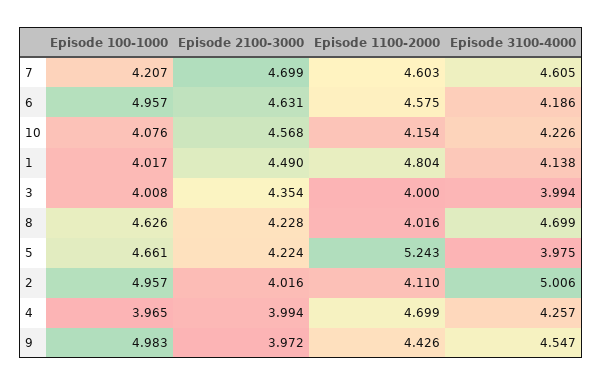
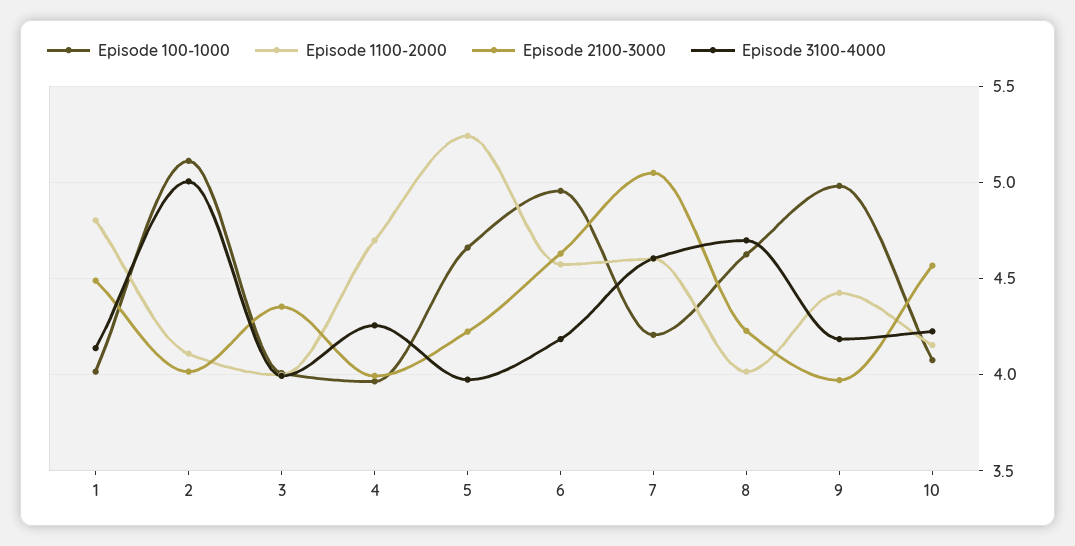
Episode 2100-3000, 7: 4.699 -> 5.05
Episode 100-1000, 2: 4.957 -> 5.1
Episode 3100-4000, 9: 4.547 -> 4.2

